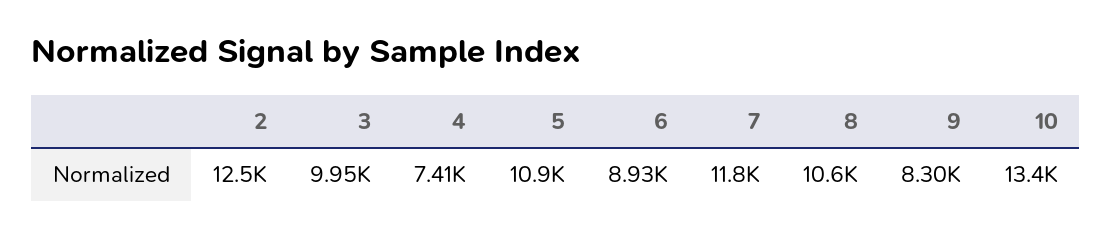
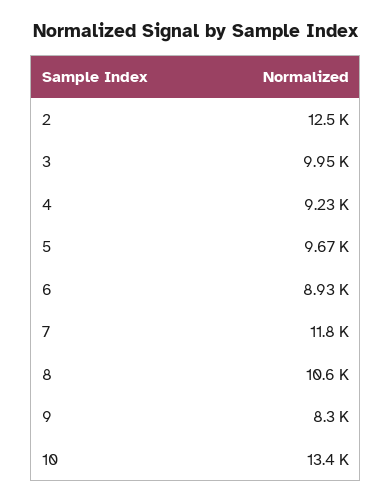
4: 7410 -> 9230
5: 10900 -> 9670

